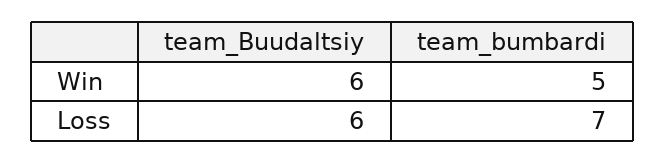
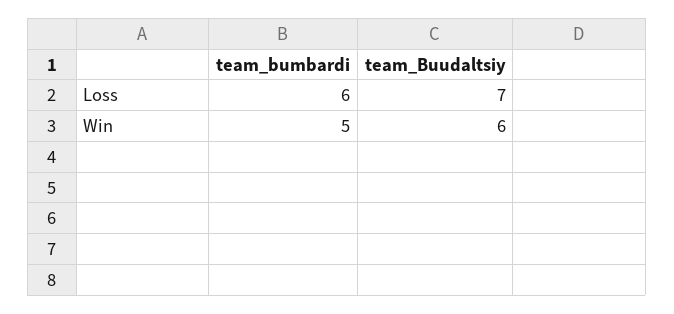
team_Buudaltsiy, Loss: 6 -> 7
team_bumbardi, Loss: 7 -> 6

